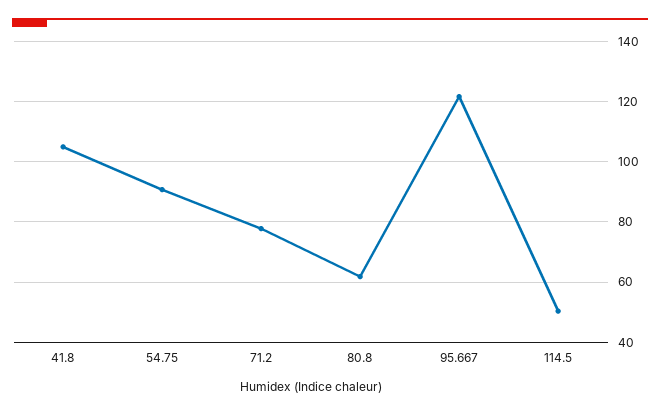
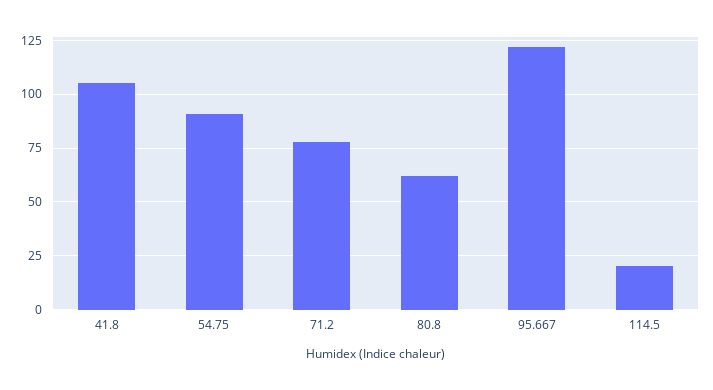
114.5: 50 -> 20

